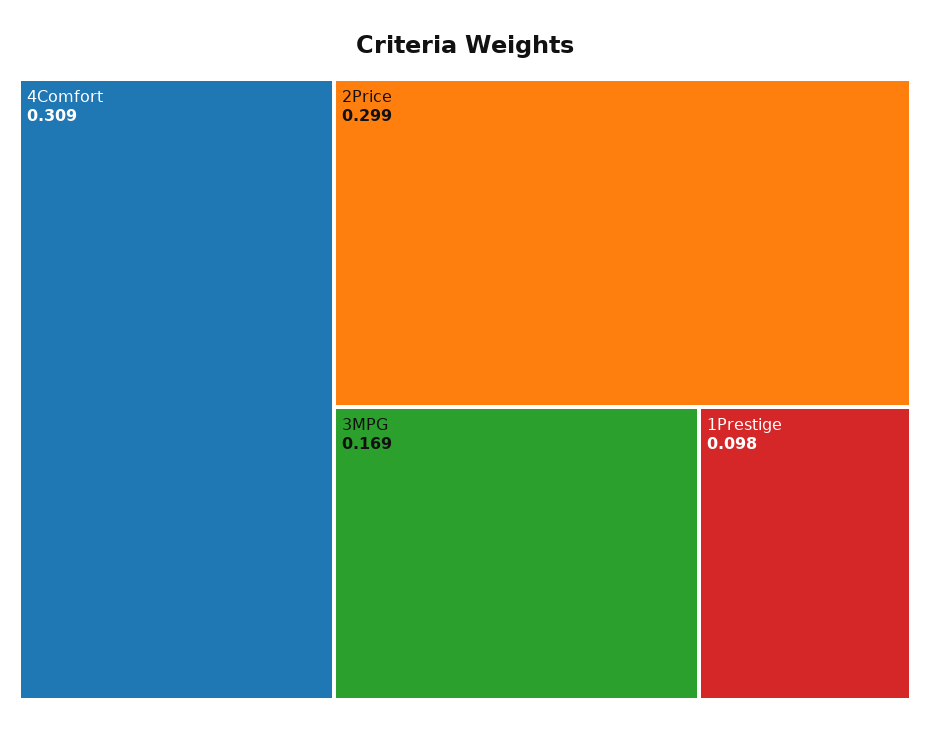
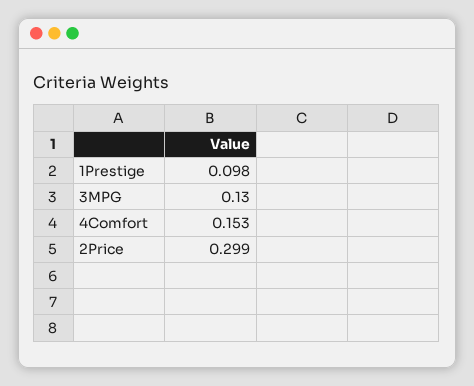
4Comfort: 0.309 -> 0.153
3MPG: 0.169 -> 0.13

